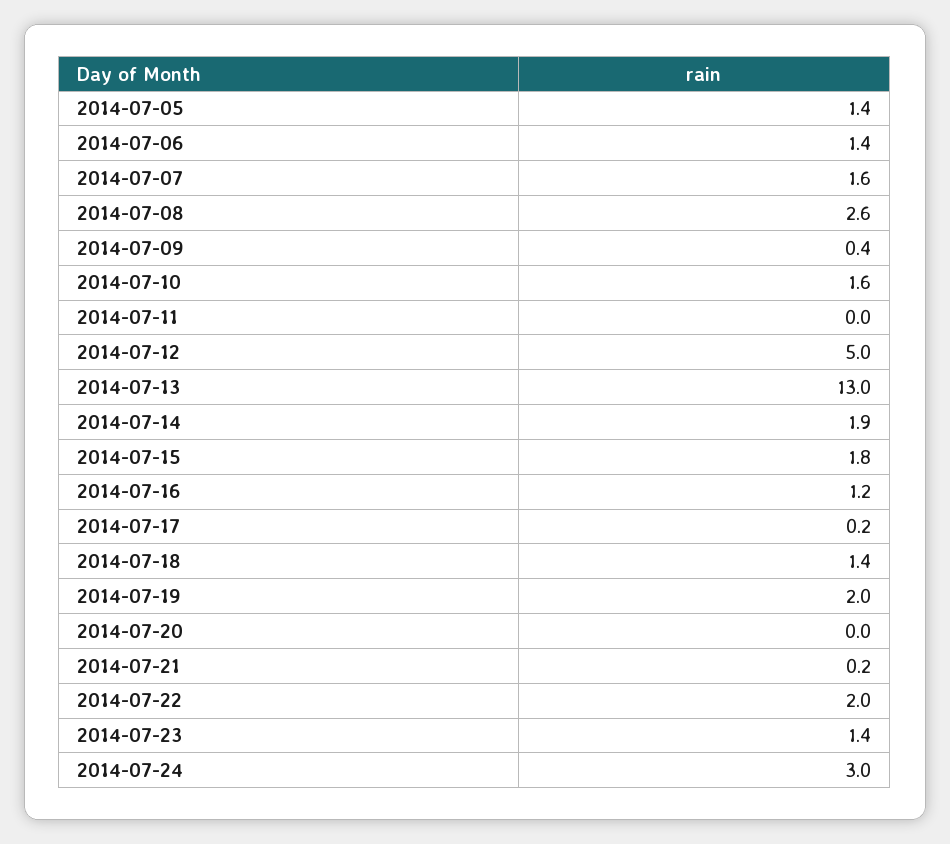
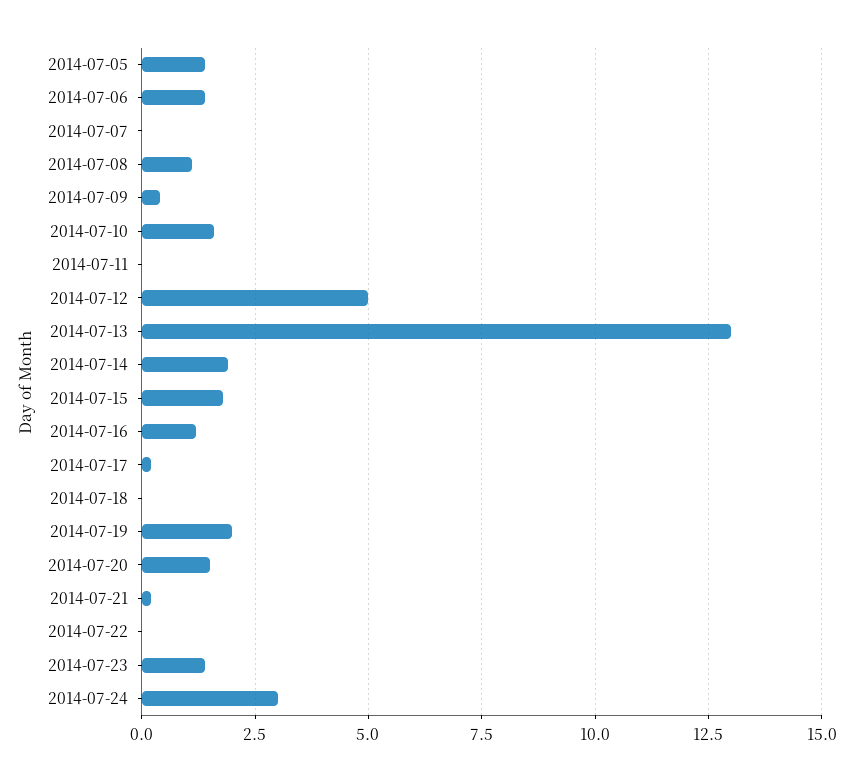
2014-07-07: 1.6 -> 0
2014-07-08: 2.6 -> 1
2014-07-18: 1.4 -> 0
2014-07-20: 0 -> 1.5
2014-07-22: 2 -> 0

